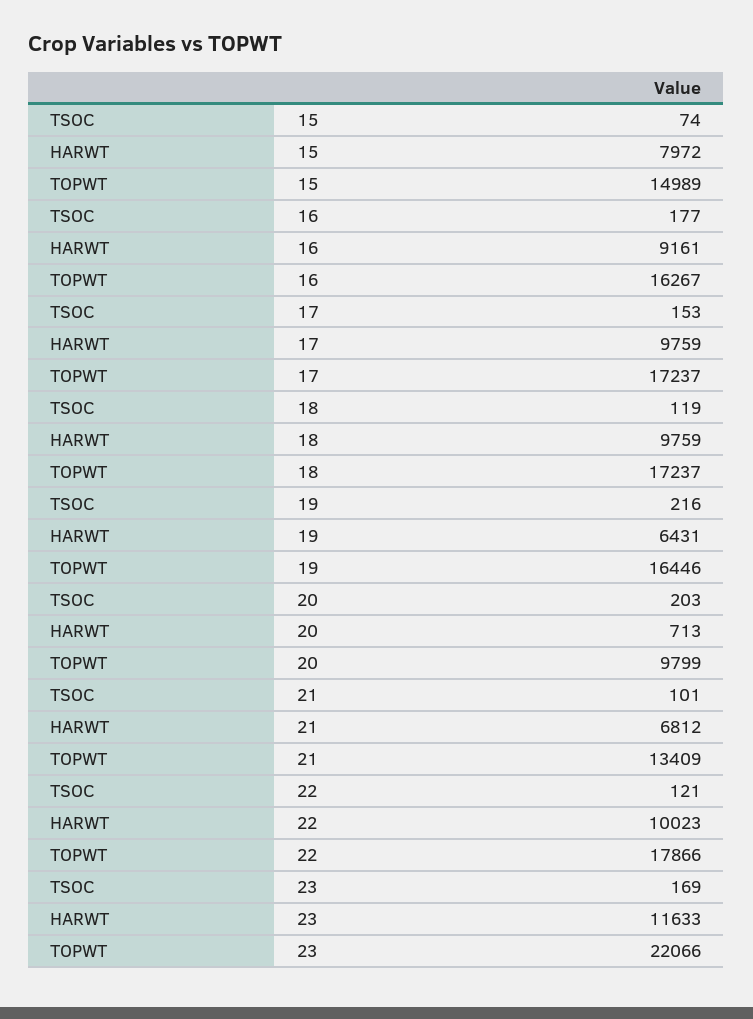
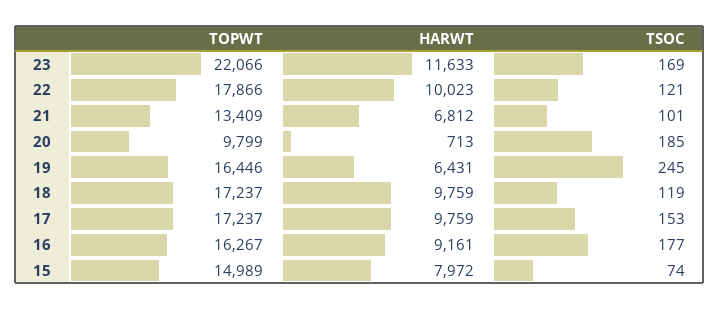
TSOC, 19: 216 -> 245
TSOC, 20: 203 -> 185

